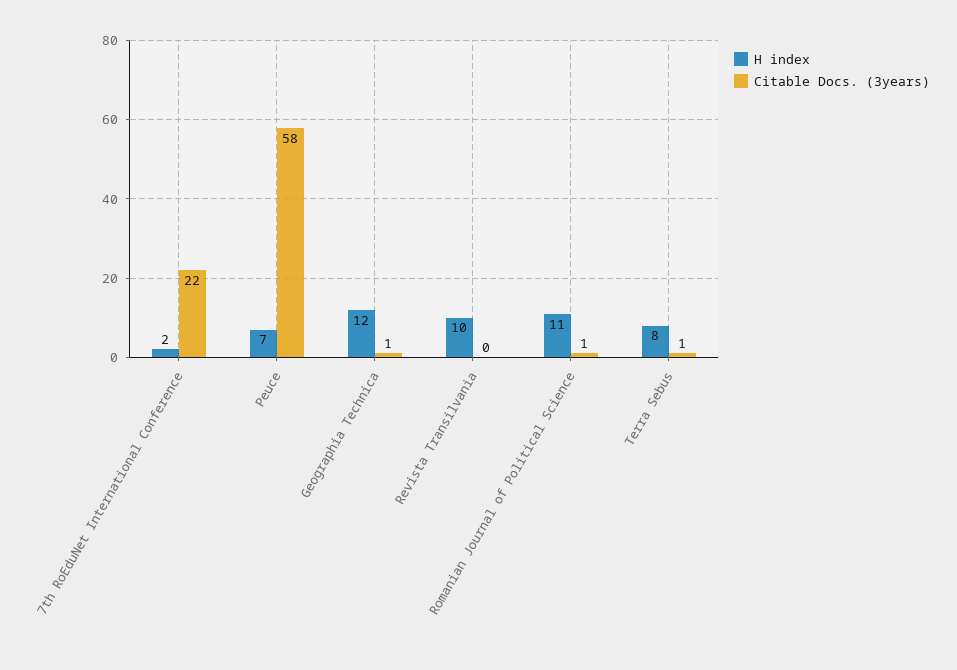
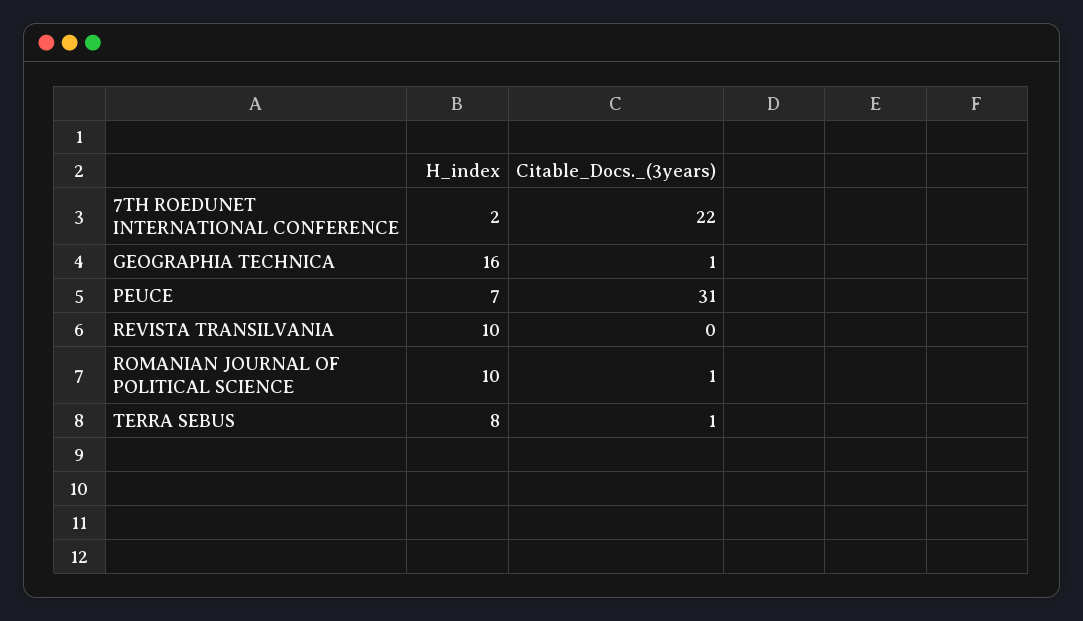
Citable Docs. (3years), Peuce: 58 -> 31
H index, Geographia Technica: 12 -> 16
H index, Romanian Journal of Political Science: 11 -> 10

